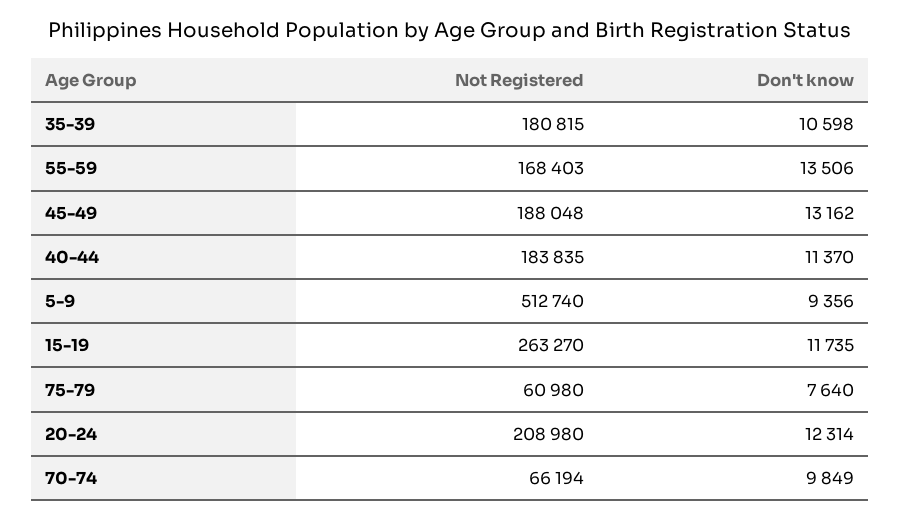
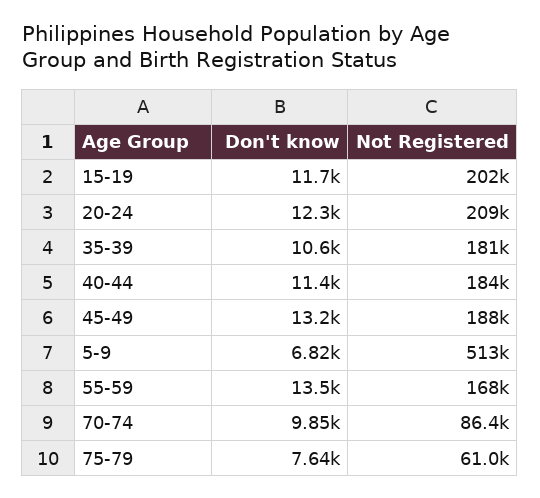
Don't know, 5-9: 9356 -> 6820
Not Registered, 15-19: 263270 -> 202000
Not Registered, 70-74: 66194 -> 86400

